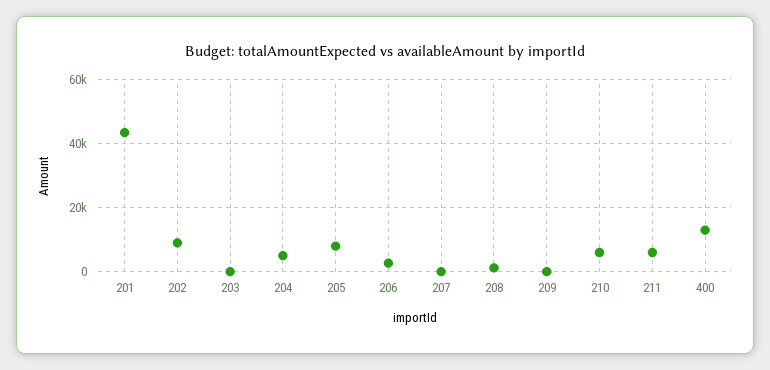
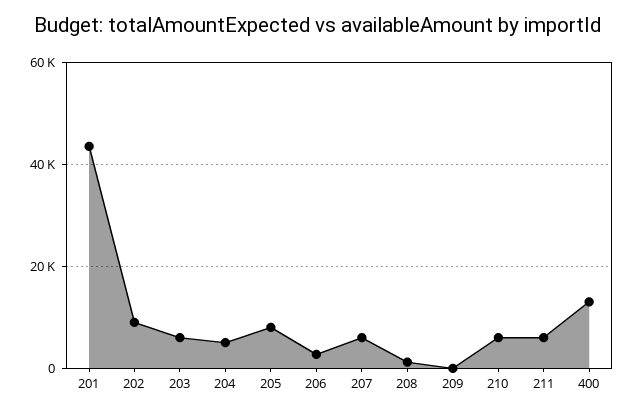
203: 0 -> 6000
207: 0 -> 6000

